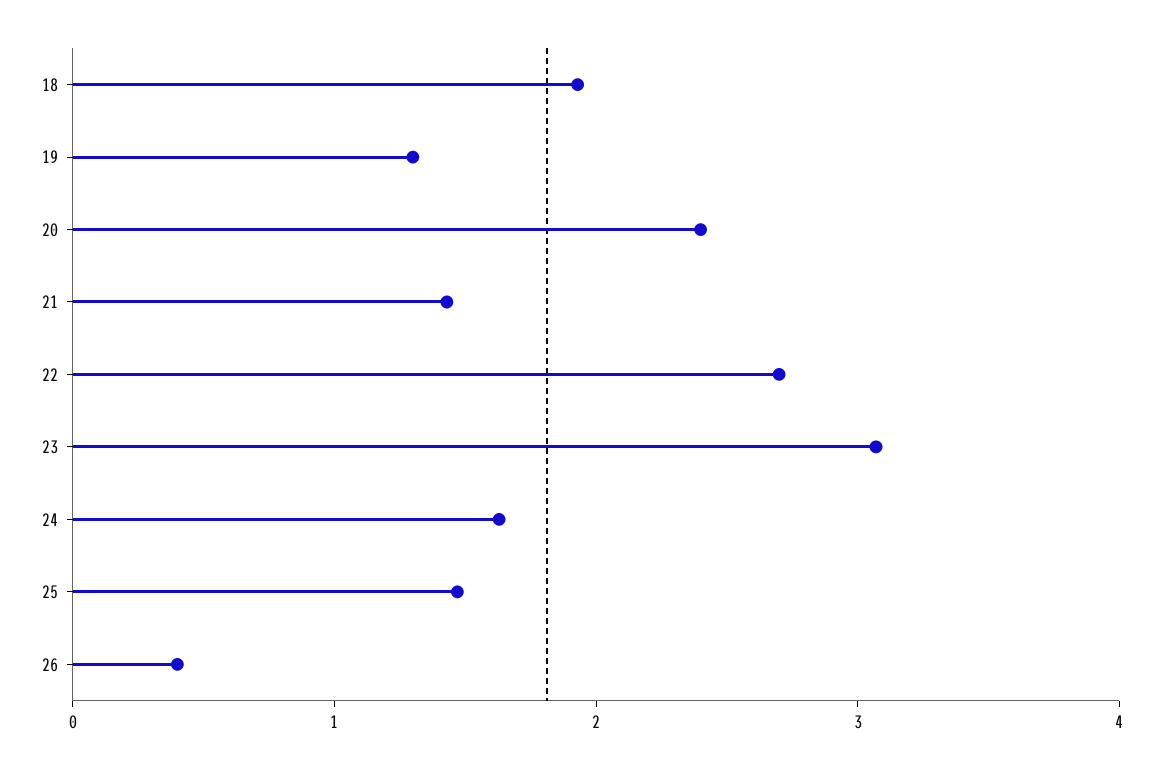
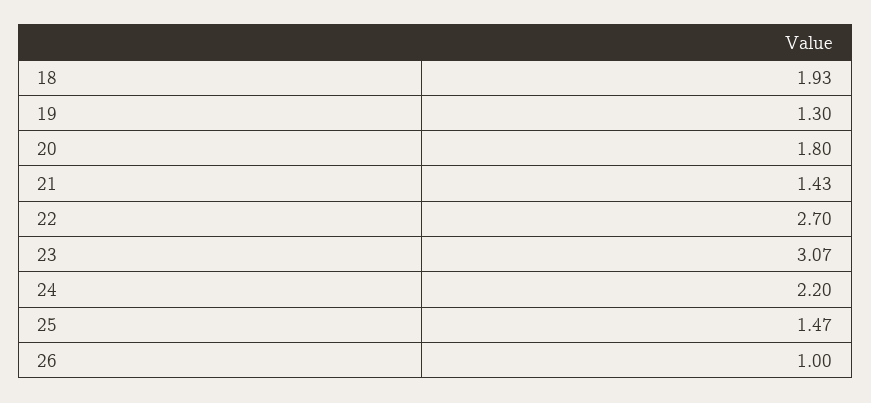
20: 2.4 -> 1.8
24: 1.6 -> 2.2
26: 0.4 -> 1

